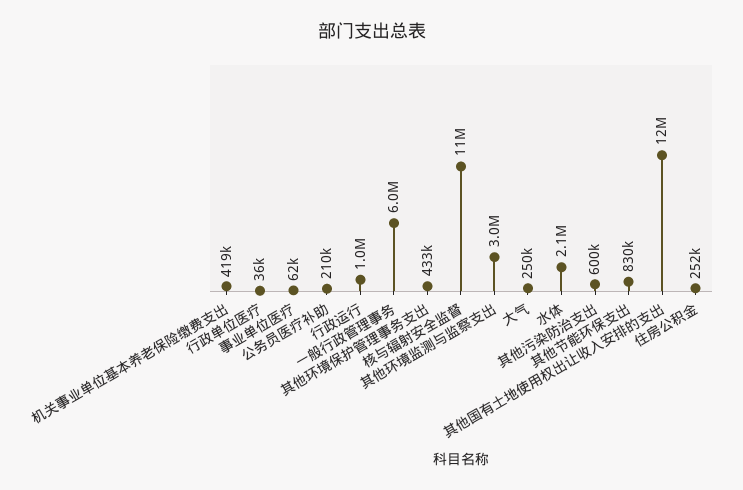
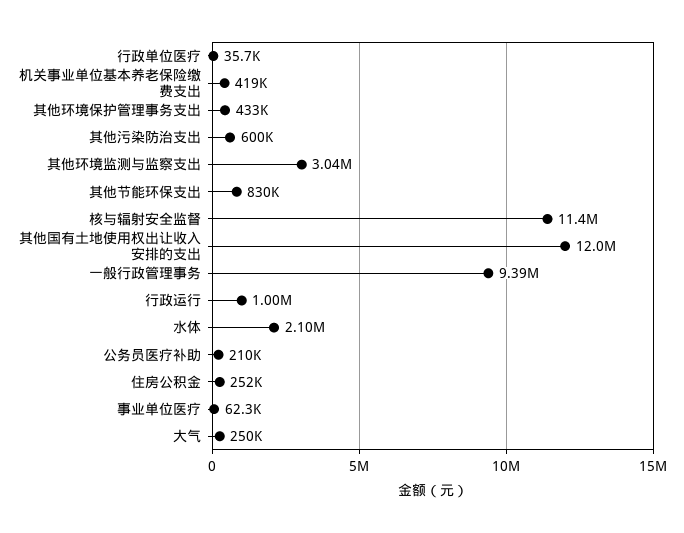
一般行政管理事务: 6000000 -> 9390000

